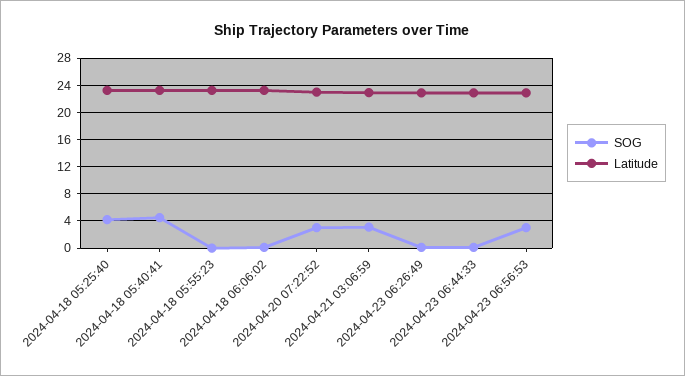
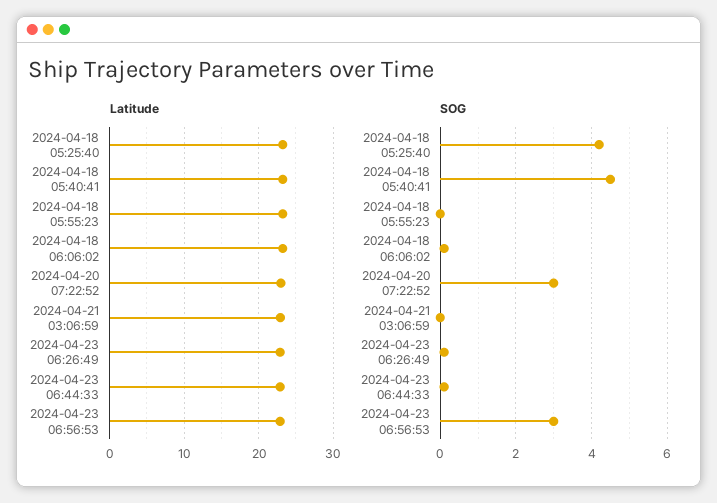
SOG, 2024-04-21 03:06:59: 3 -> 0

